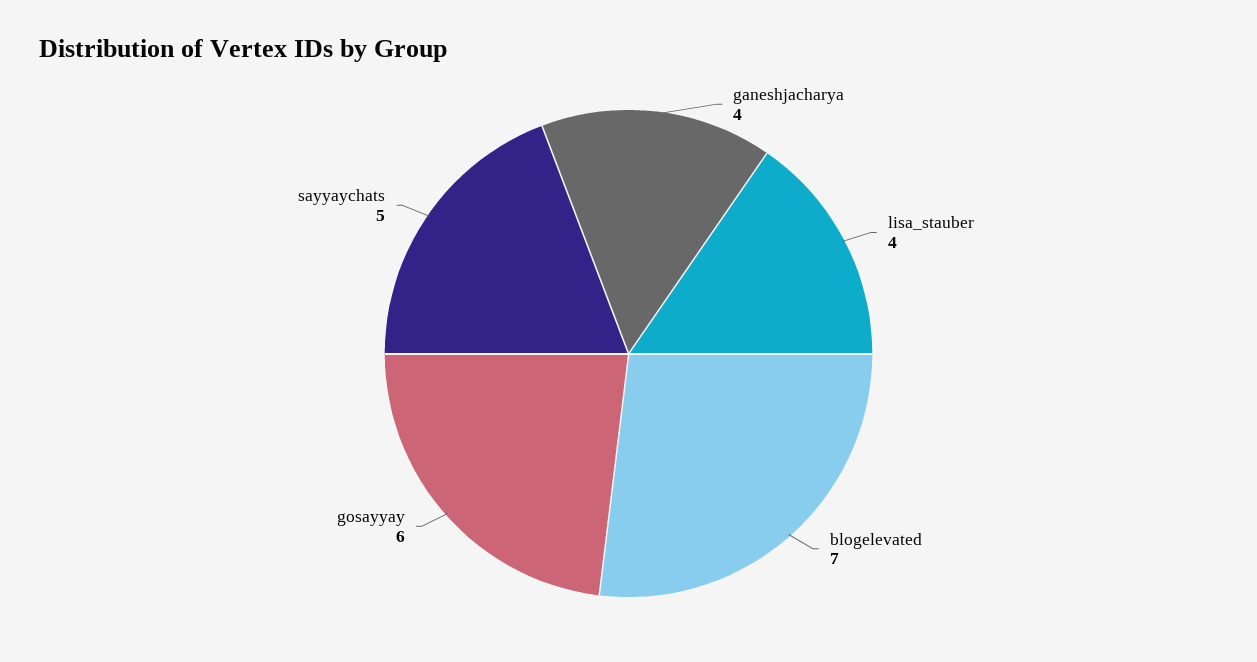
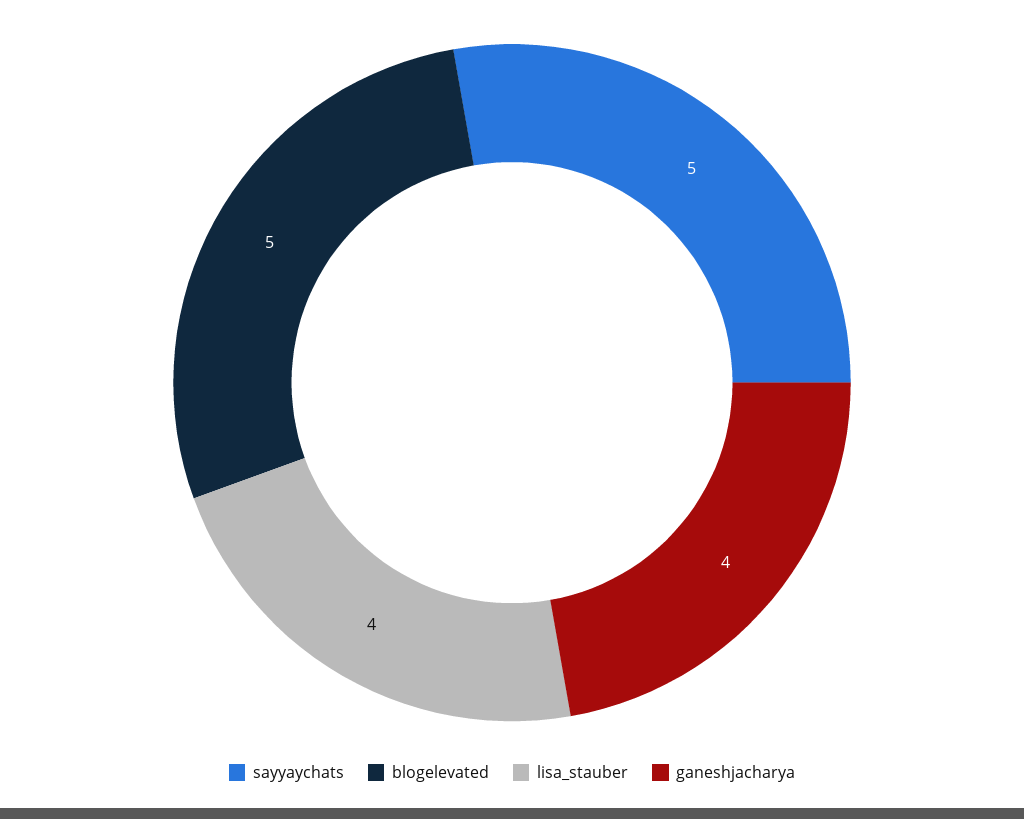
blogelevated: 7 -> 5
gosayyay: 6 -> none

